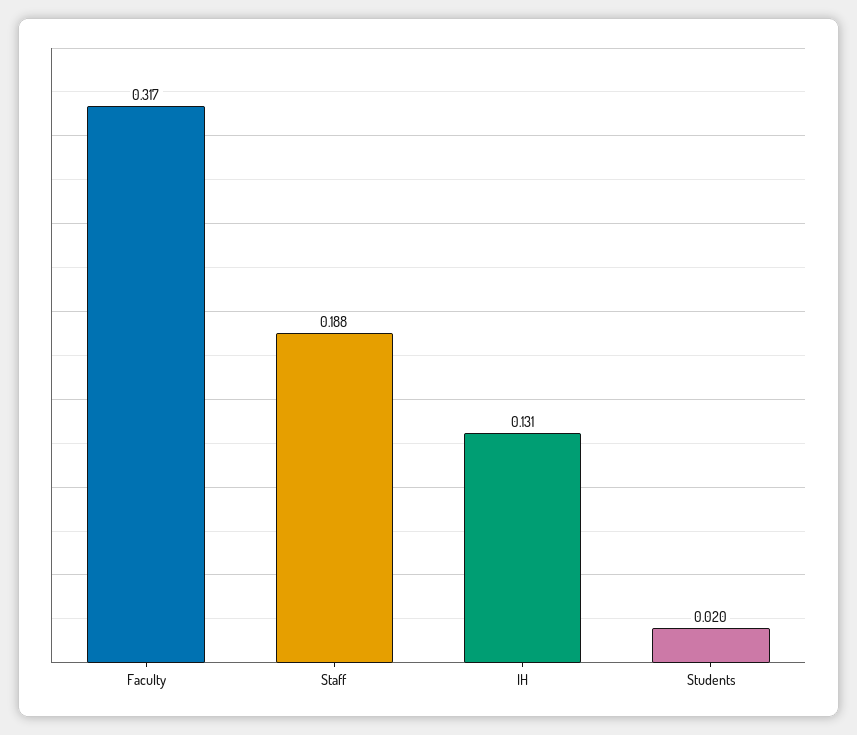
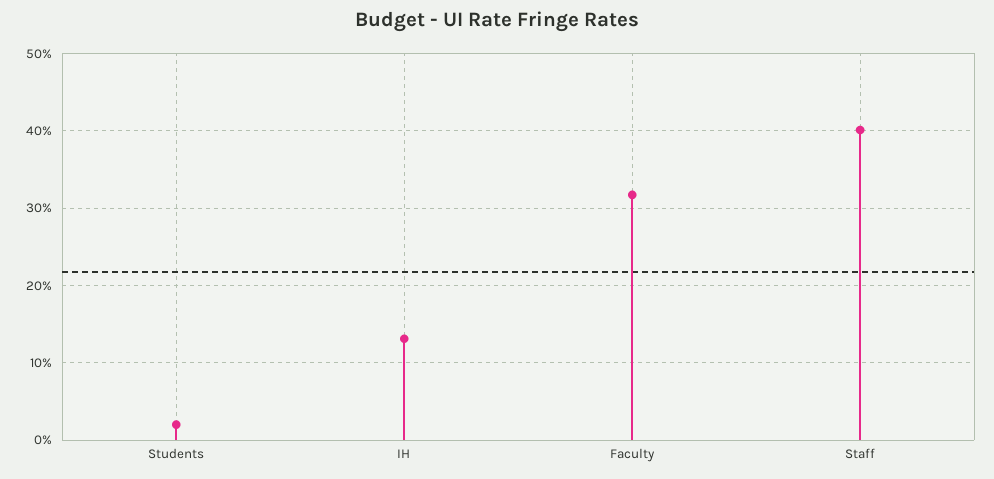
Staff: 0.188 -> 0.4

